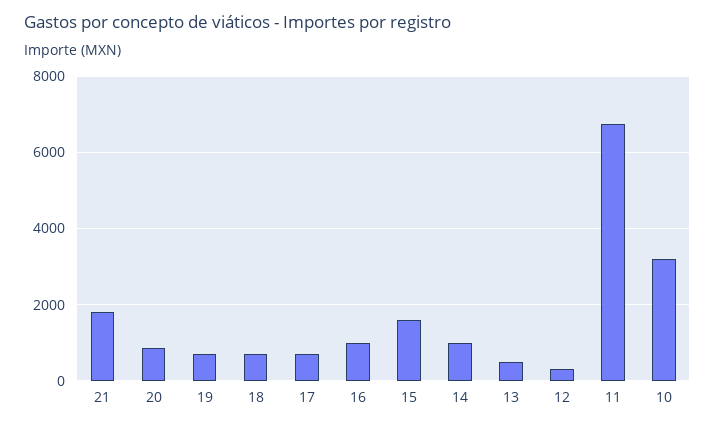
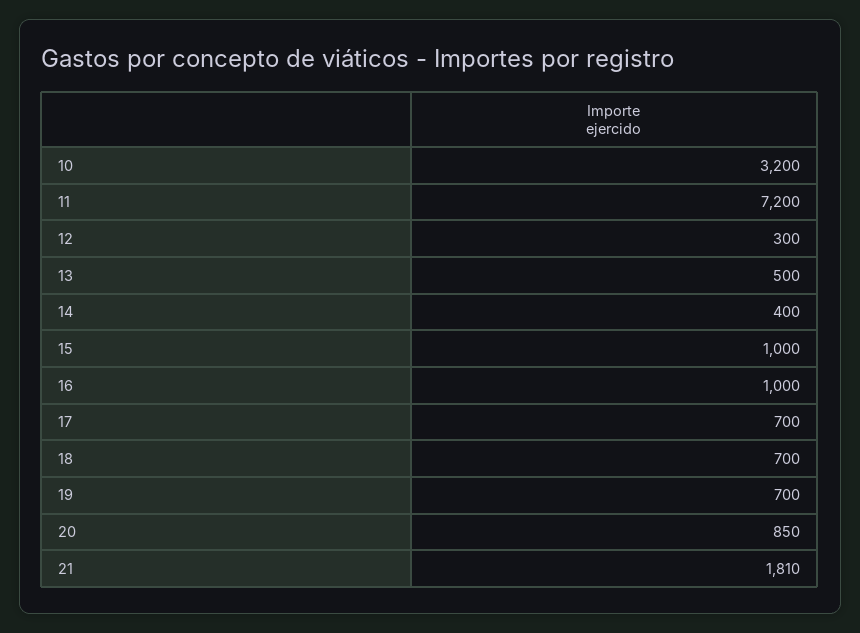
15: 1600 -> 1000
14: 1000 -> 400
11: 6800 -> 7200

